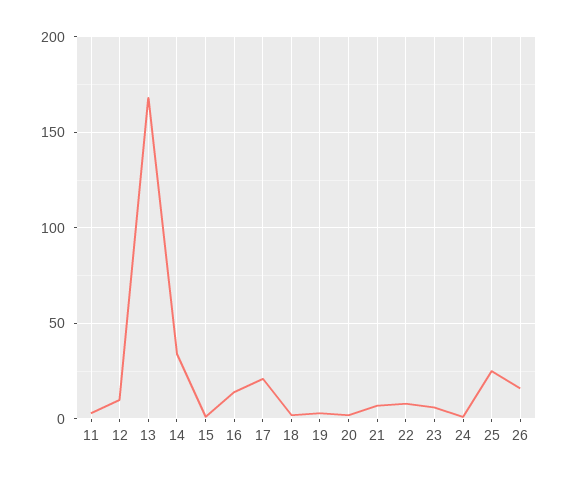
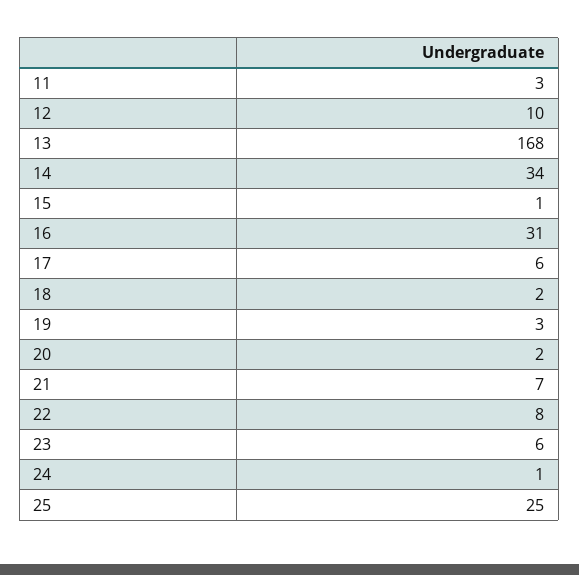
16: 15 -> 31
17: 20 -> 6
26: 15 -> none

